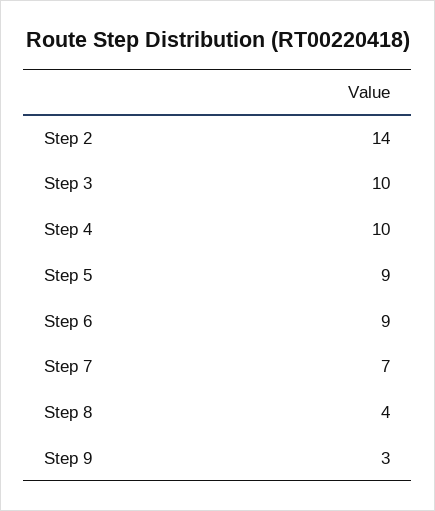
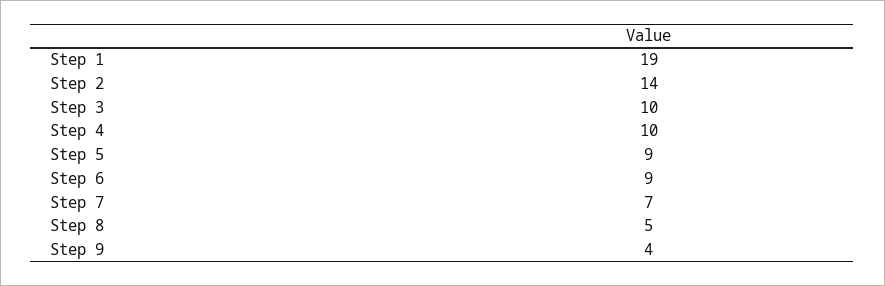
Step 8: 4 -> 5
Step 9: 3 -> 4
Step 1: none -> 19

